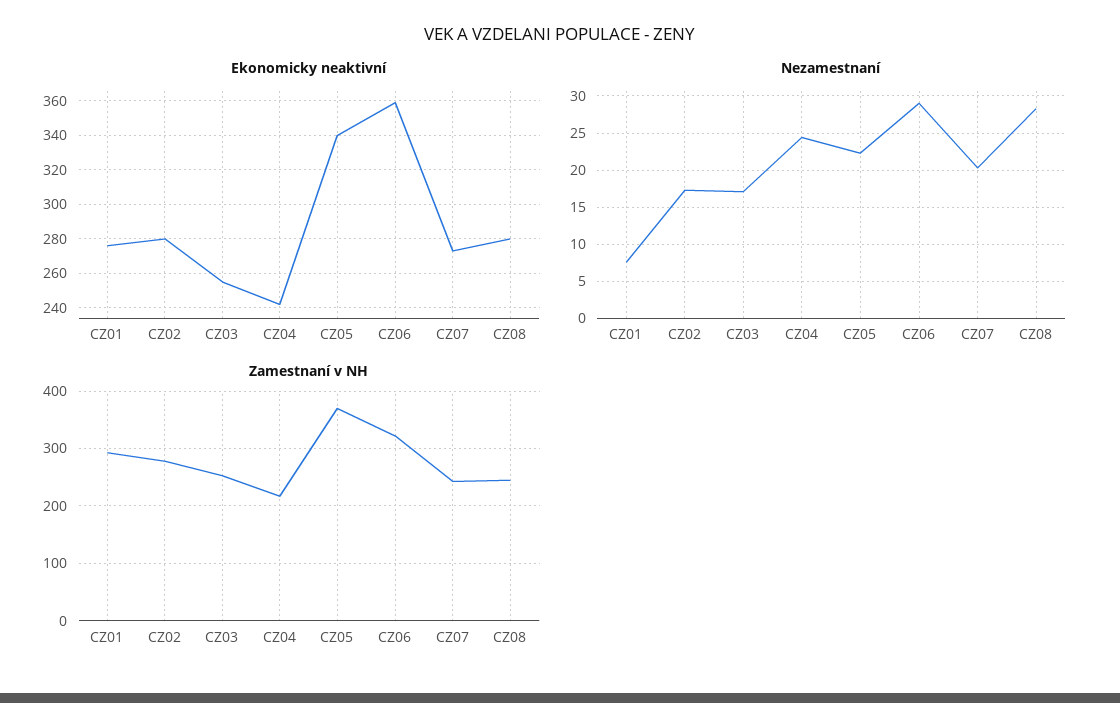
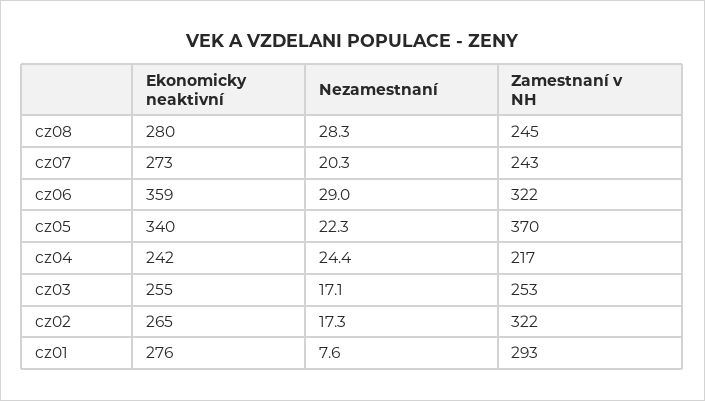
Ekonomicky neaktivní, CZ02: 280 -> 265
Zamestnaní v NH, CZ02: 280 -> 322

